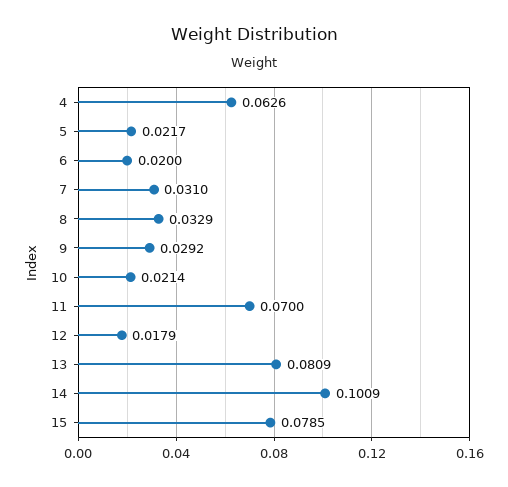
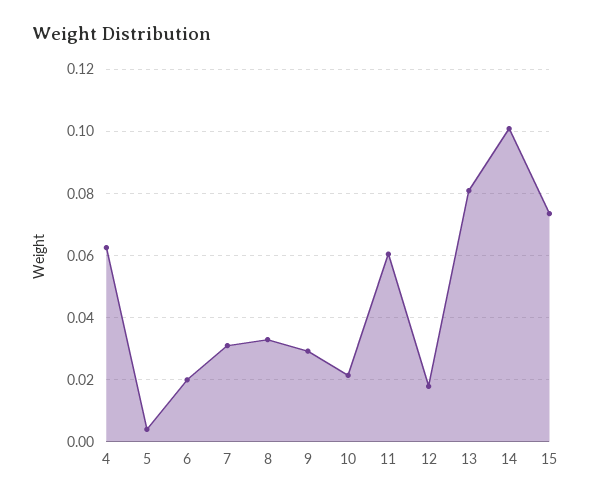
5: 0.0217 -> 0.004
11: 0.07 -> 0.06
15: 0.0785 -> 0.074

